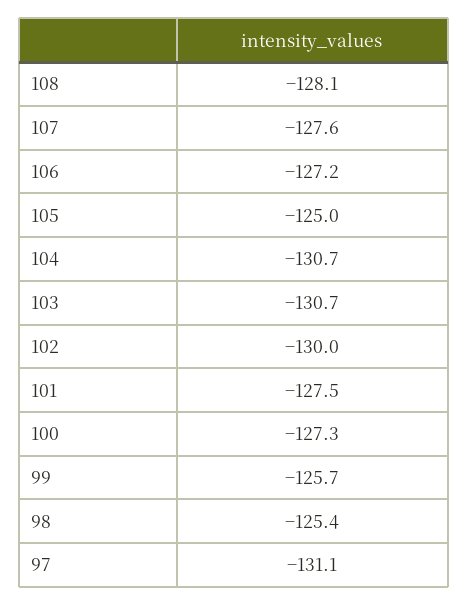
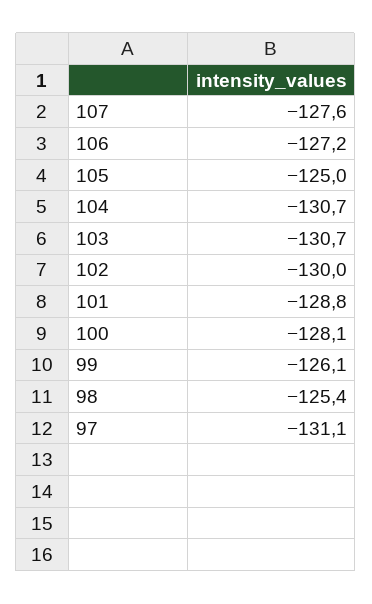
108: -128.1 -> none
101: -127.5 -> -128.8
100: -127.3 -> -128.1
99: -125.7 -> -126.1

